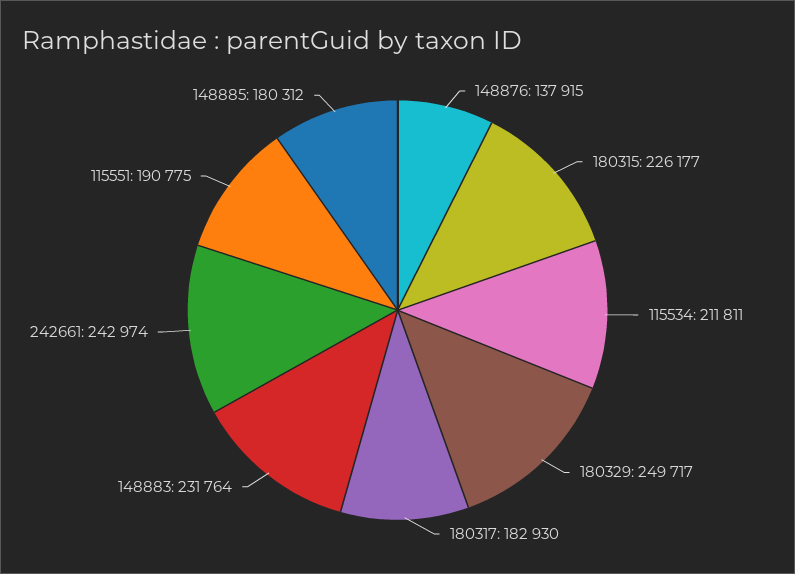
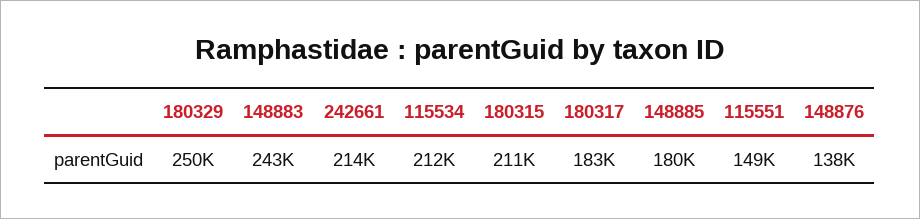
180315: 226177 -> 211000
148883: 231764 -> 243000
242661: 242974 -> 214000
115551: 190775 -> 149000

